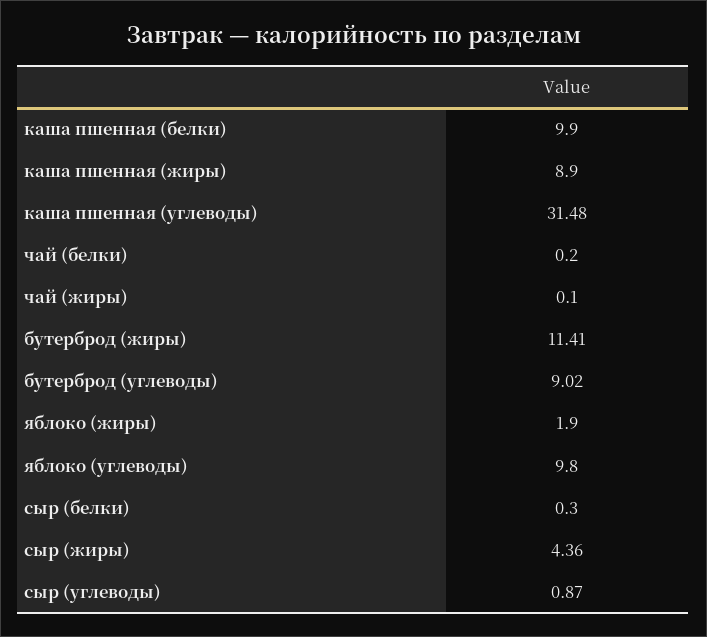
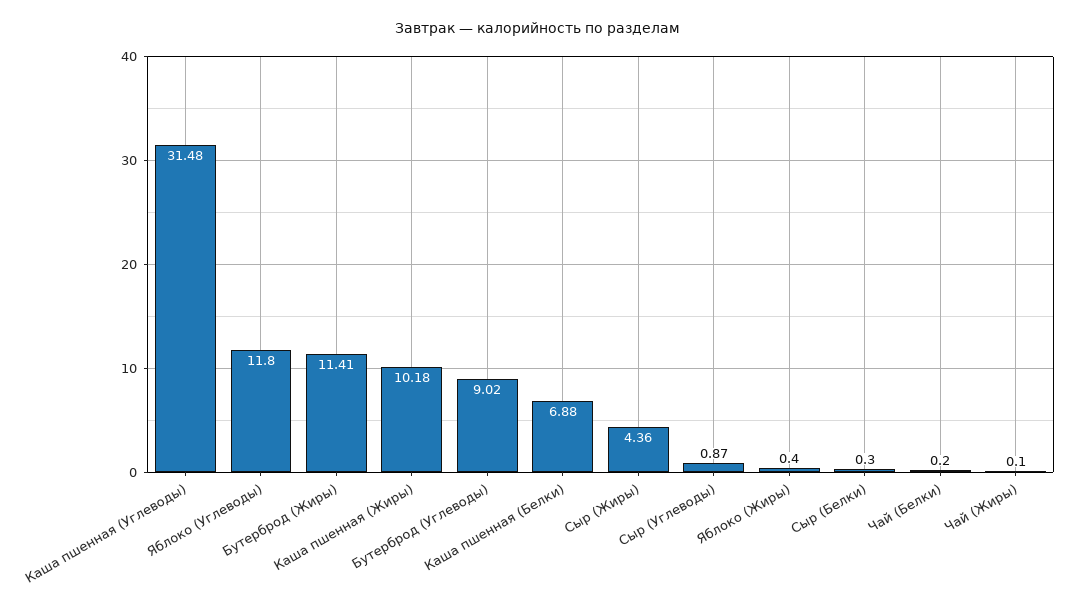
каша пшенная (белки): 9.9 -> 6.88
каша пшенная (жиры): 8.9 -> 10.18
яблоко (жиры): 1.9 -> 0.4
яблоко (углеводы): 9.8 -> 11.8

